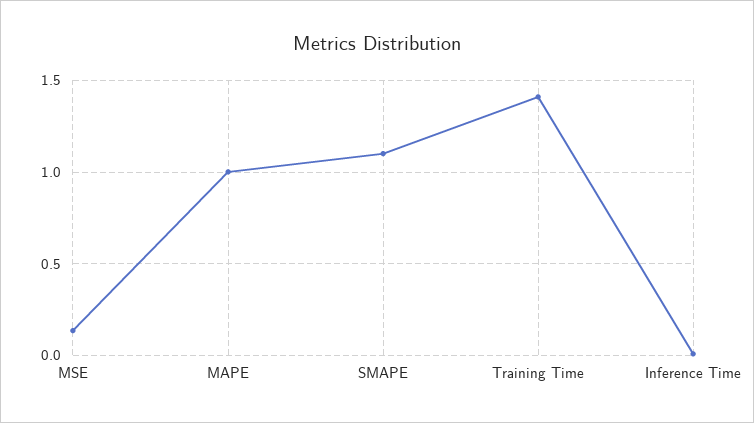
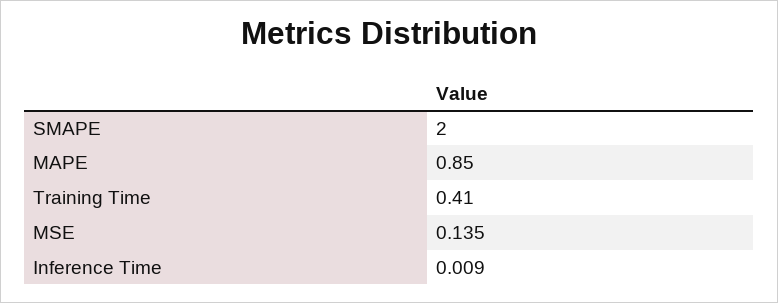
MAPE: 1 -> 0.85
SMAPE: 1.1 -> 2
Training Time: 1.4 -> 0.41

